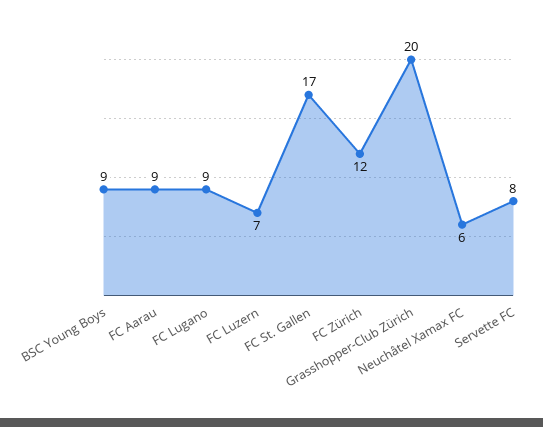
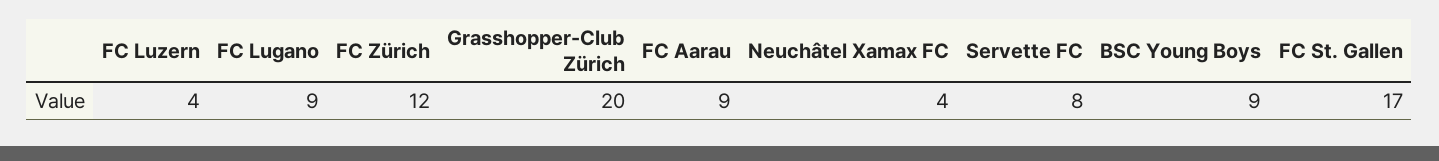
FC Luzern: 7 -> 4
Neuchâtel Xamax FC: 6 -> 4

